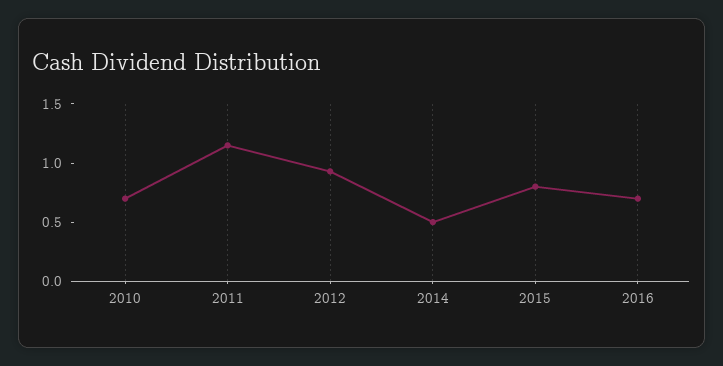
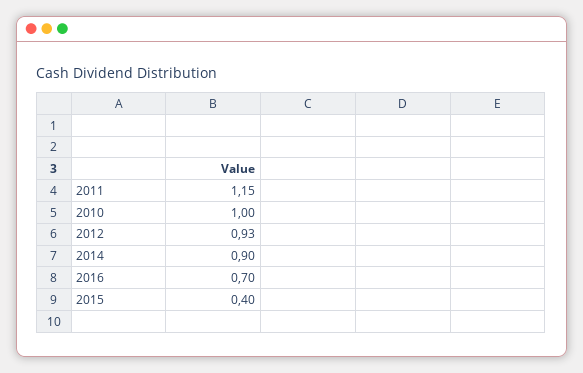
2010: 0.7 -> 1
2014: 0.5 -> 0.9
2015: 0.8 -> 0.4

